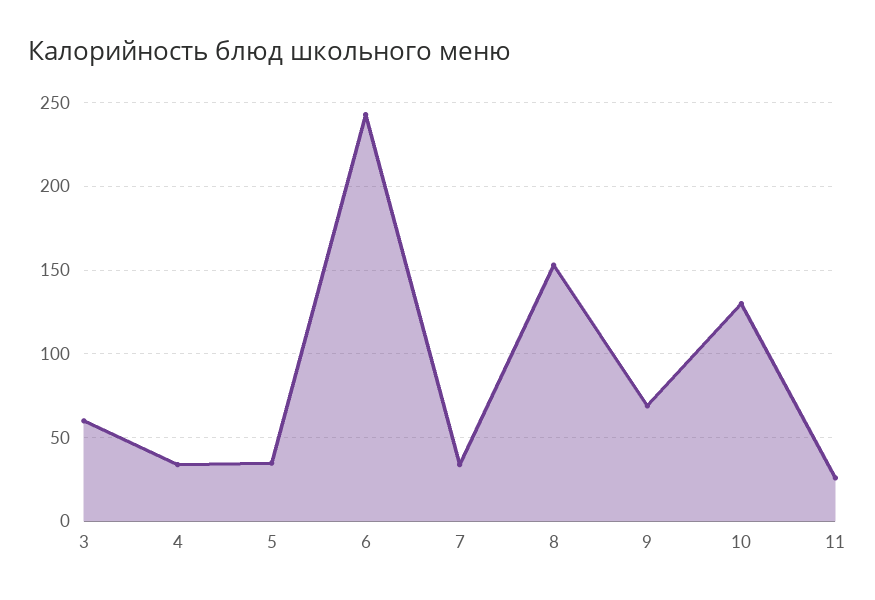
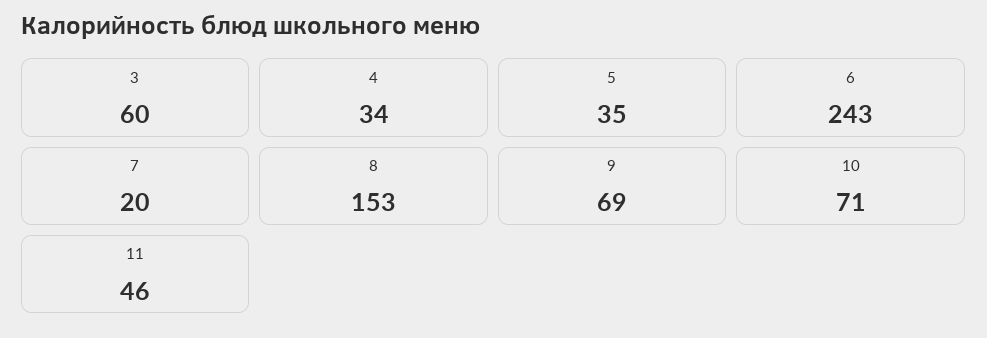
7: 35 -> 20
10: 130 -> 71
11: 25 -> 46

